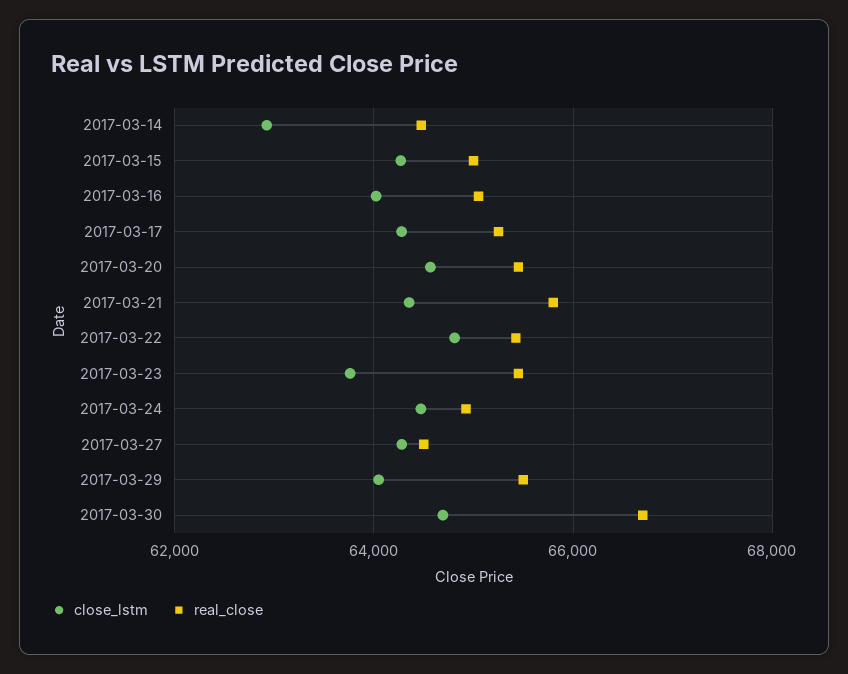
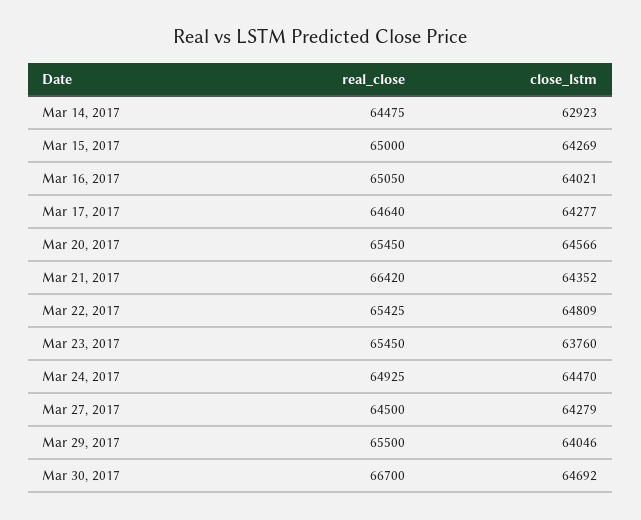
real_close, 2017-03-17: 65200 -> 64640
real_close, 2017-03-21: 65800 -> 66420

